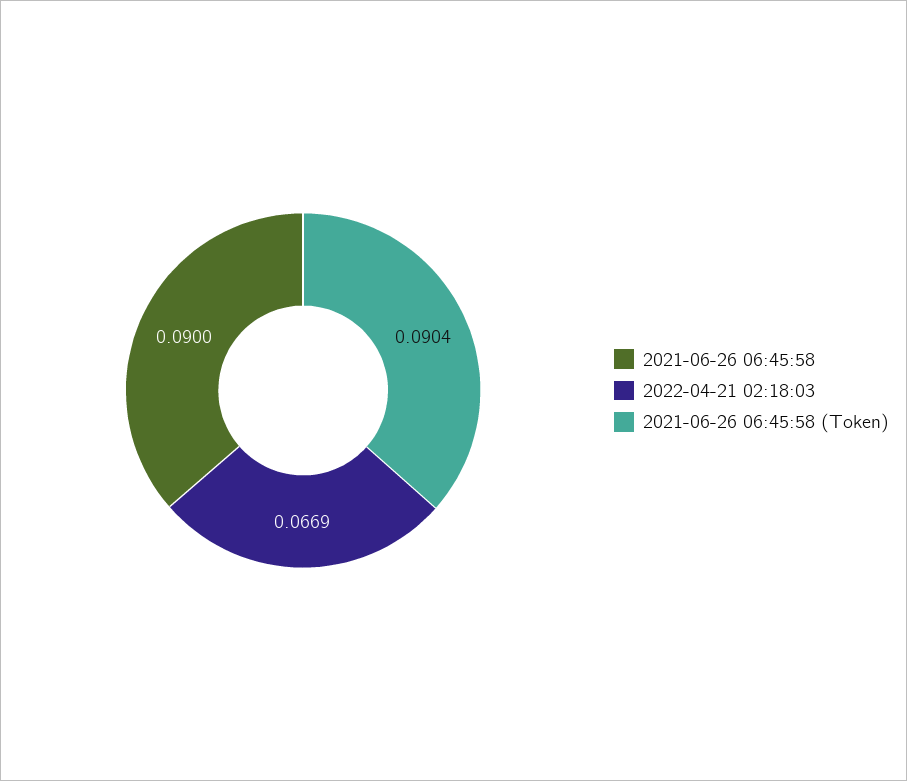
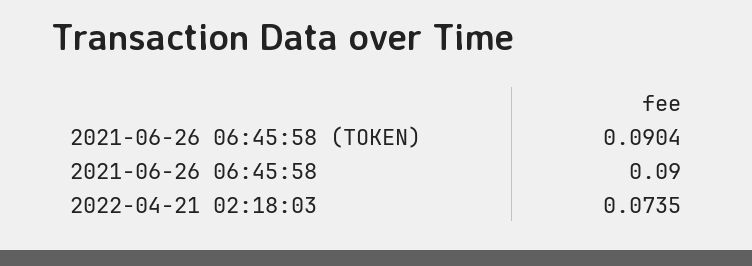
2022-04-21 02:18:03: 0.0669 -> 0.0735

